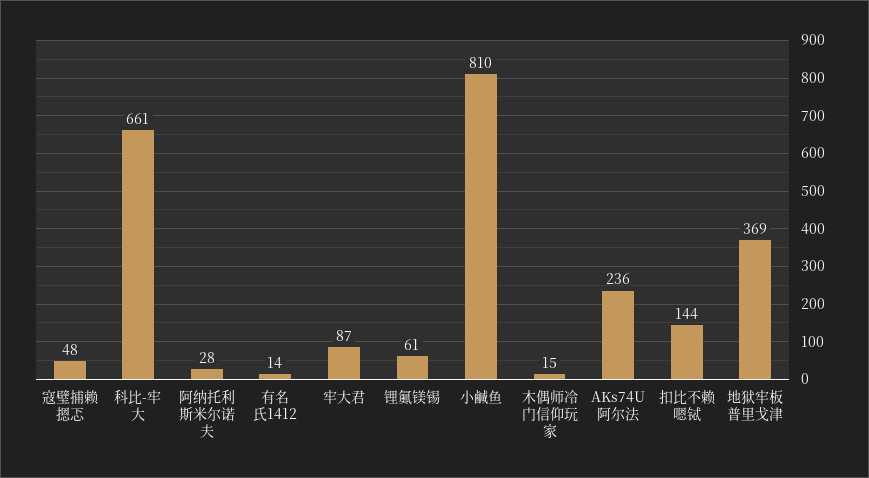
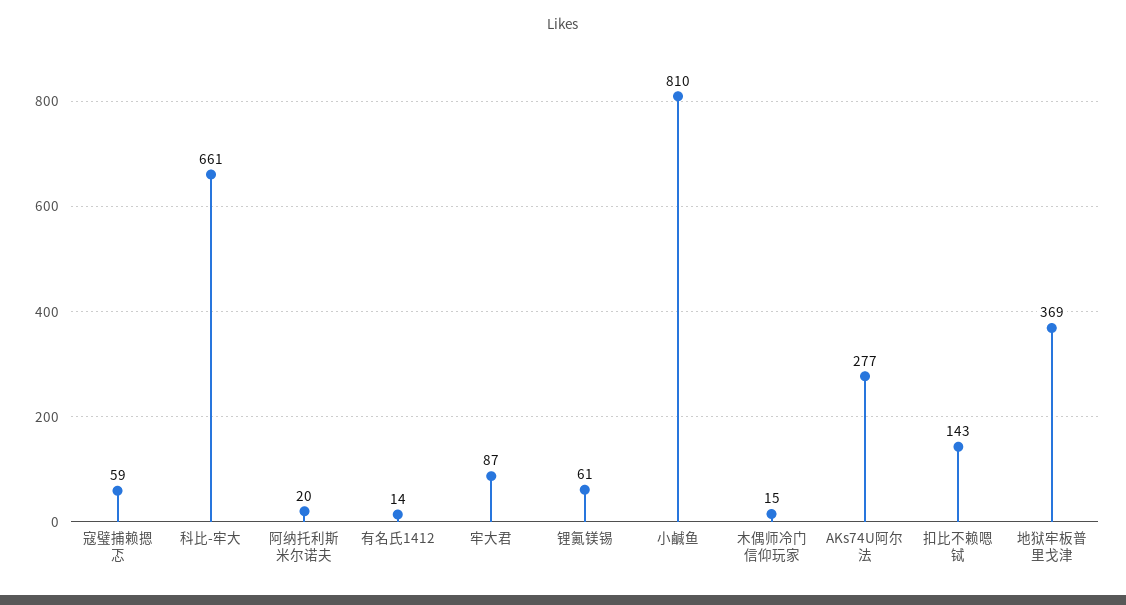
寇璧捕赖摁忑: 48 -> 59
阿纳托利斯米尔诺夫: 28 -> 20
AKs74U阿尔法: 236 -> 277
扣比不赖嗯铽: 144 -> 143

